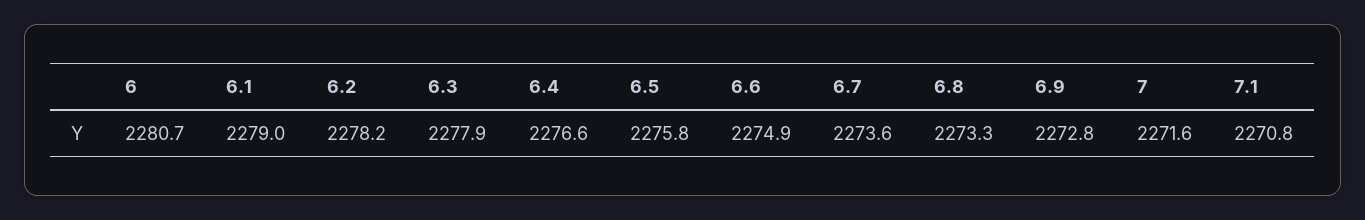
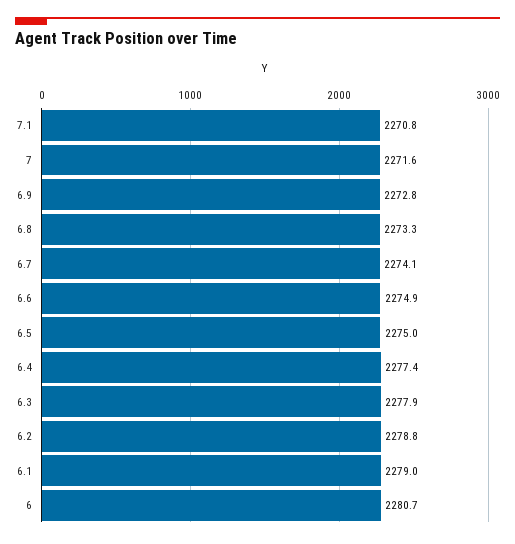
6.2: 2278.2 -> 2278.8
6.4: 2276.6 -> 2277.4
6.5: 2275.8 -> 2275
6.7: 2273.6 -> 2274.1

